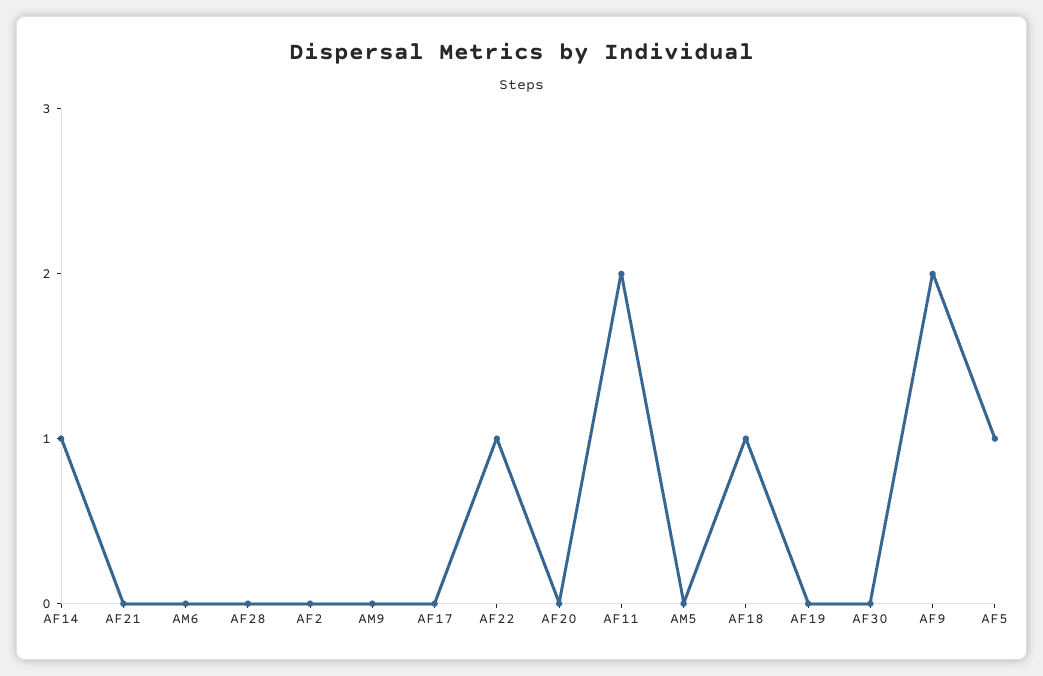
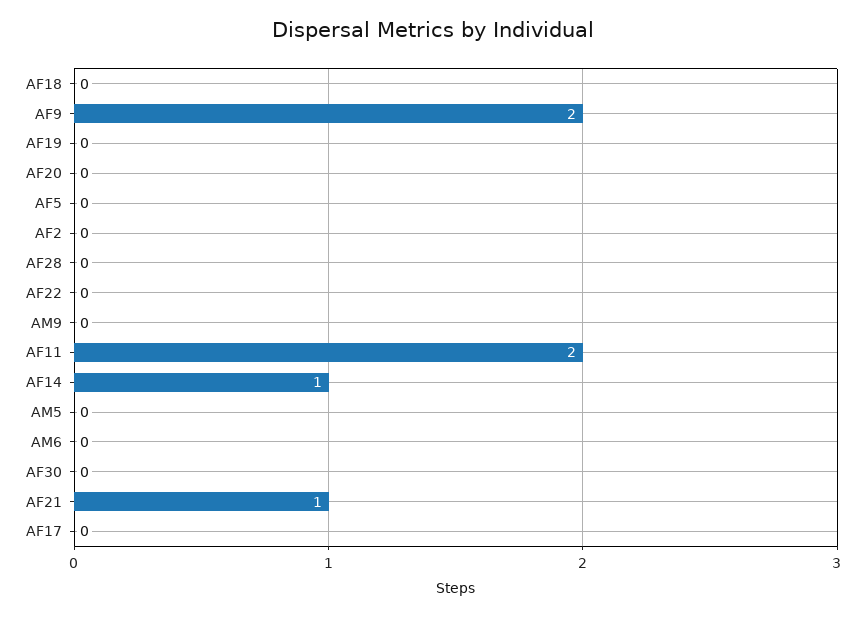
AF21: 0 -> 1
AF22: 1 -> 0
AF18: 1 -> 0
AF5: 1 -> 0

